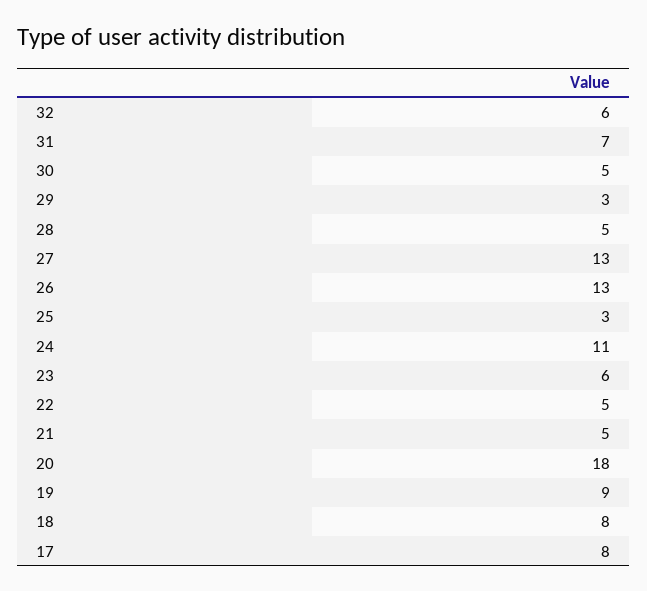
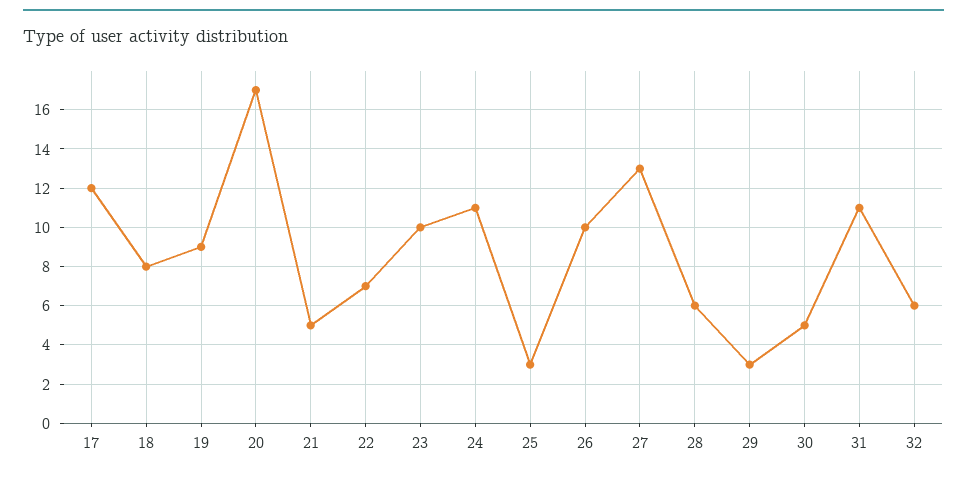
31: 7 -> 11
28: 5 -> 6
26: 13 -> 10
23: 6 -> 10
22: 5 -> 7
20: 18 -> 17
17: 8 -> 12

